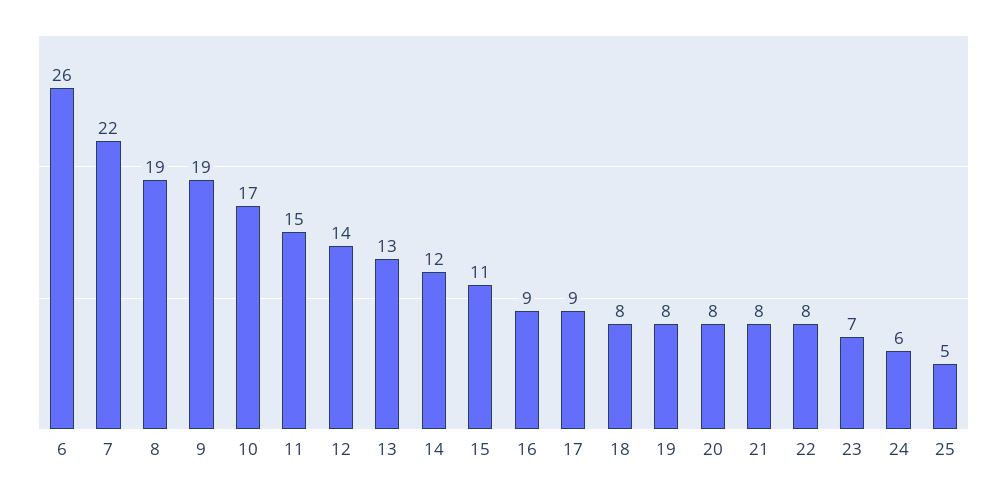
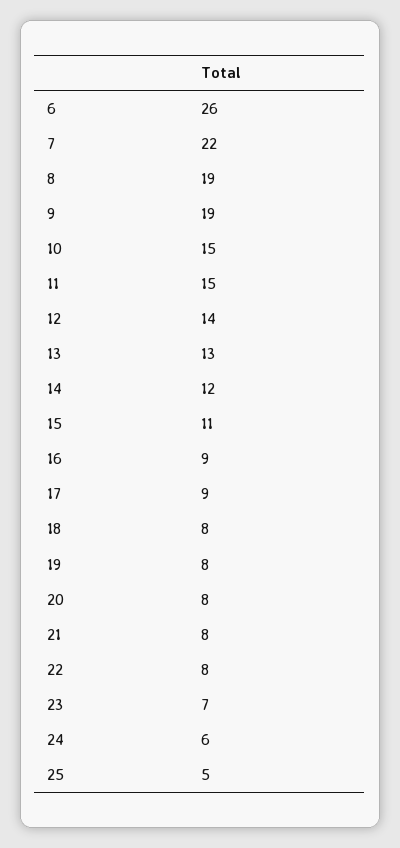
10: 17 -> 15

